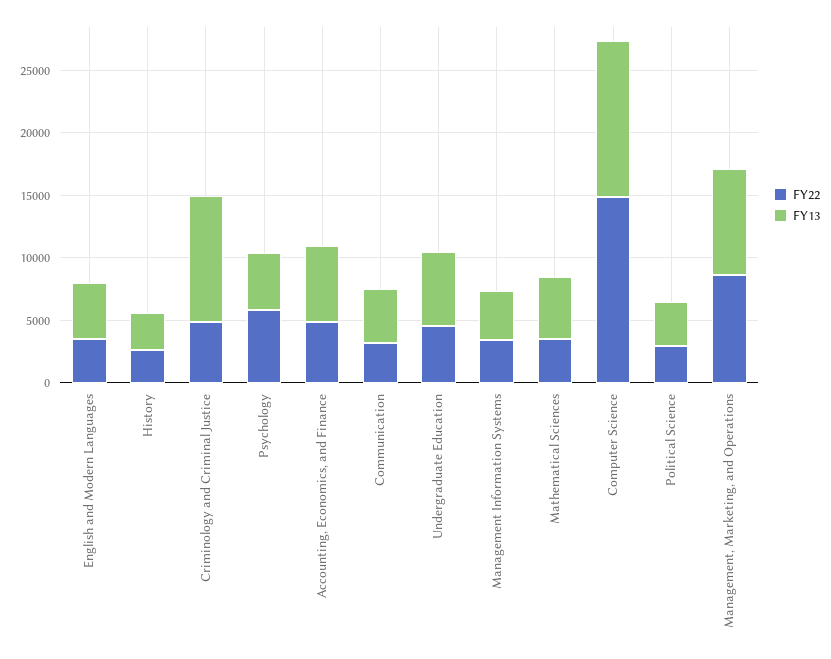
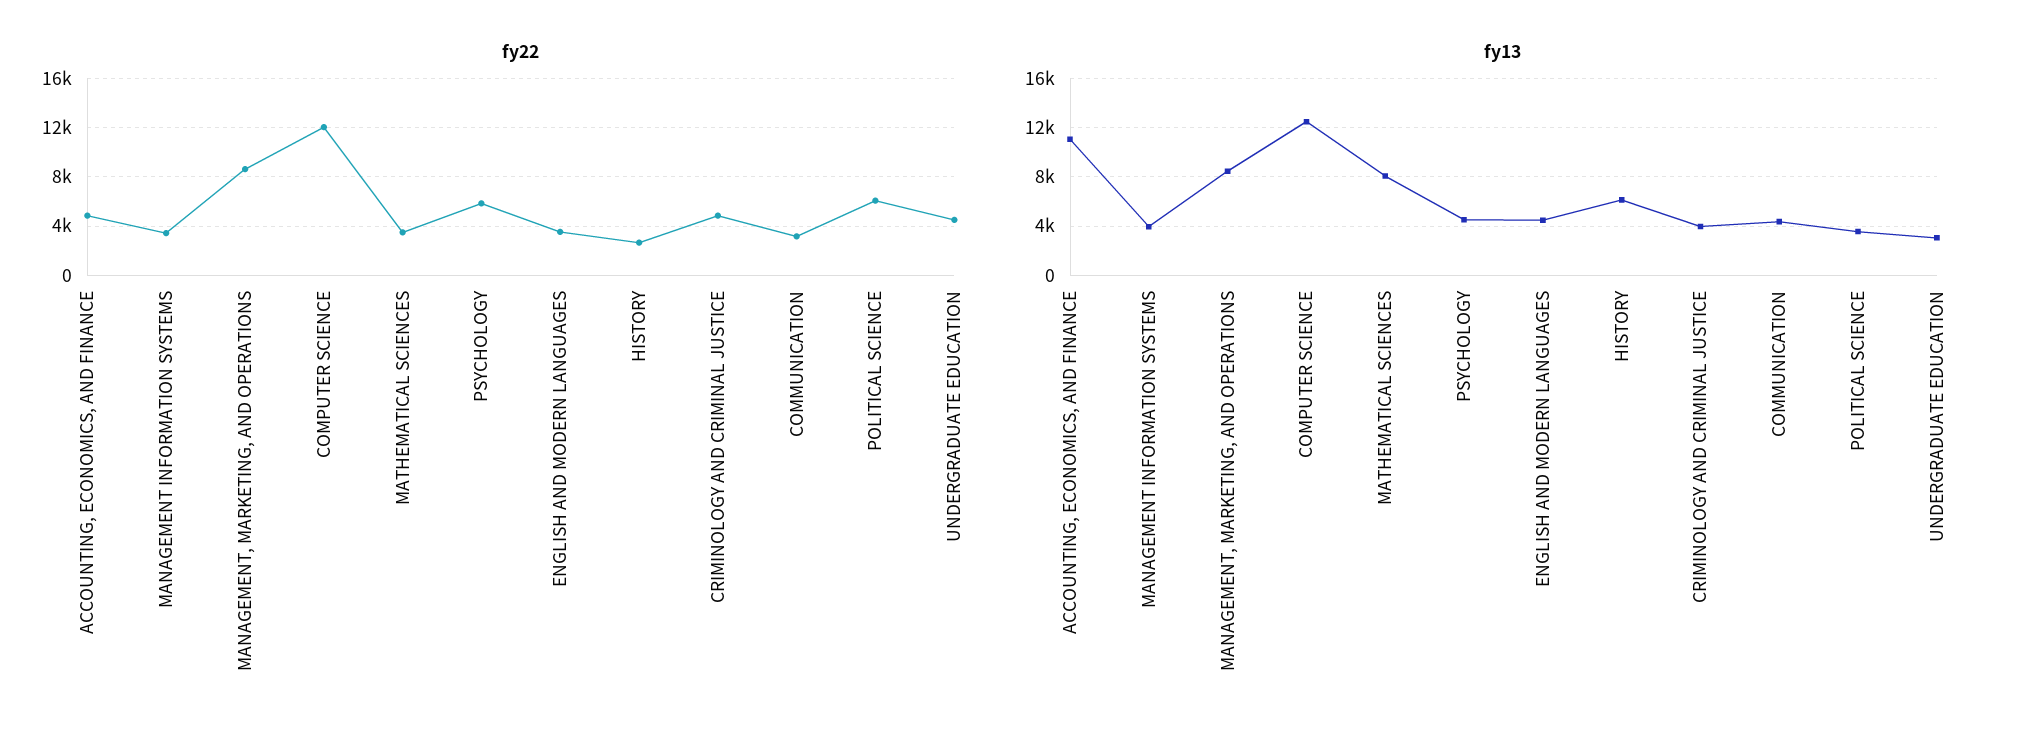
FY13, History: 3000 -> 6000
FY13, Criminology and Criminal Justice: 10000 -> 4000
FY13, Accounting, Economics, and Finance: 6000 -> 11000
FY13, Undergraduate Education: 6000 -> 3000
FY13, Mathematical Sciences: 5000 -> 8000
FY22, Computer Science: 15000 -> 12000
FY22, Political Science: 3000 -> 6000

